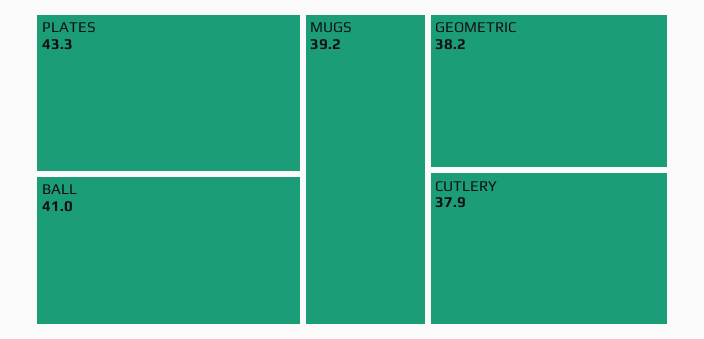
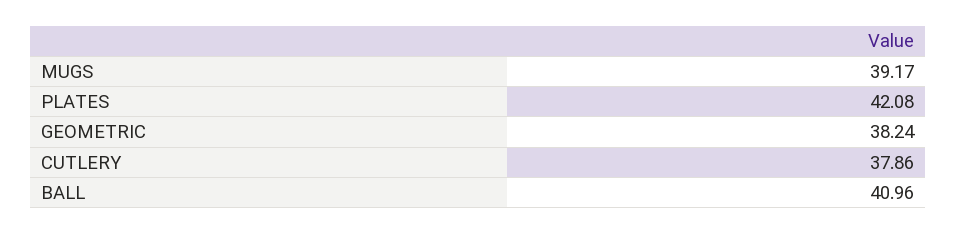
PLATES: 43.3 -> 42.08

